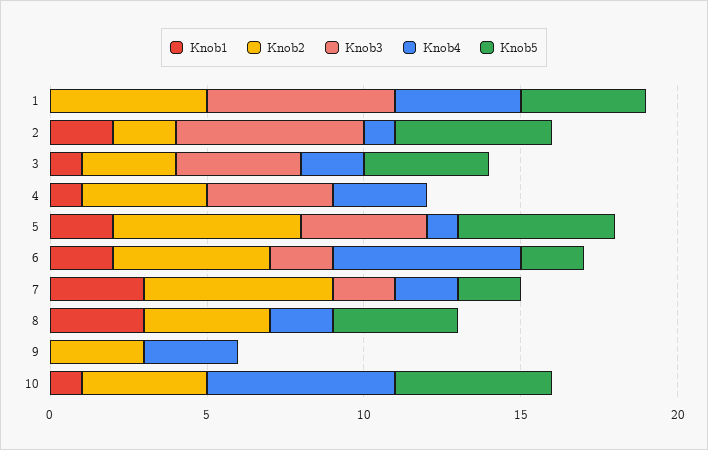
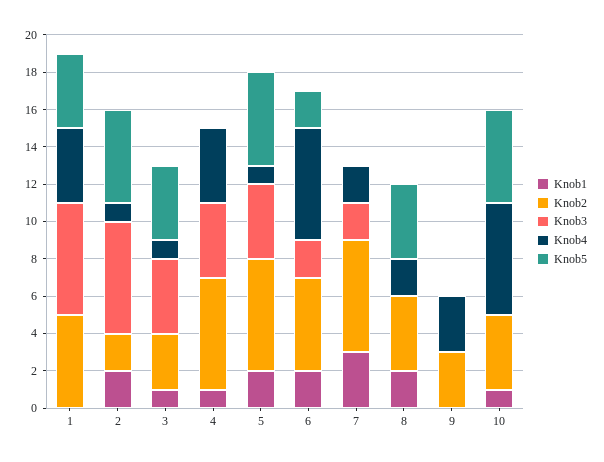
Knob4, 3: 2 -> 1
Knob2, 4: 4 -> 6
Knob4, 4: 3 -> 4
Knob5, 7: 2 -> 0
Knob1, 8: 3 -> 2

